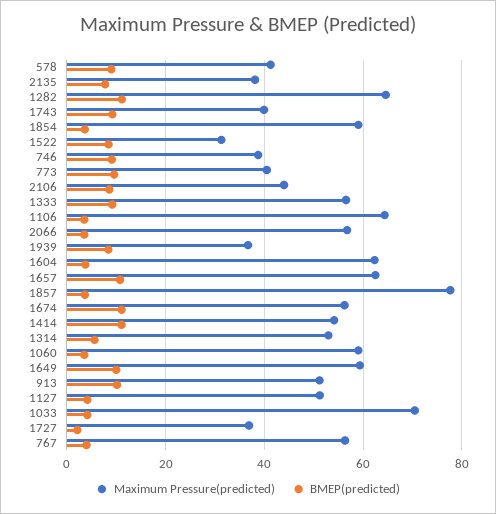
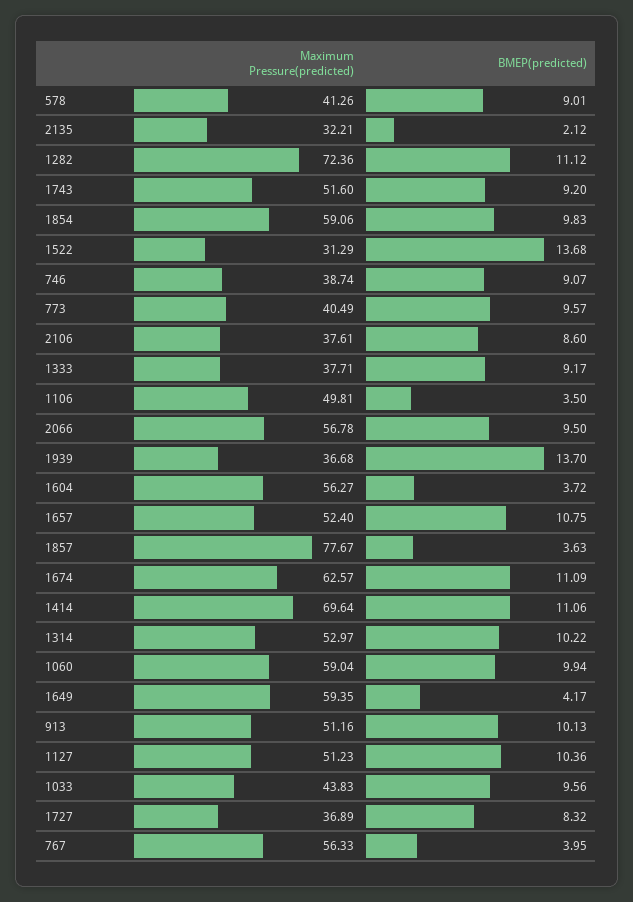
Maximum Pressure(predicted), 2135: 38 -> 32.21
BMEP(predicted), 2135: 8 -> 2.12
Maximum Pressure(predicted), 1282: 64 -> 72.36
Maximum Pressure(predicted), 1743: 40 -> 51.6
BMEP(predicted), 1854: 4 -> 9.83
BMEP(predicted), 1522: 8 -> 13.68
Maximum Pressure(predicted), 2106: 44 -> 37.61
Maximum Pressure(predicted), 1333: 56 -> 37.71
Maximum Pressure(predicted), 1106: 64 -> 49.81
BMEP(predicted), 2066: 4 -> 9.5
BMEP(predicted), 1939: 8 -> 13.7
Maximum Pressure(predicted), 1604: 62 -> 56.27
Maximum Pressure(predicted), 1657: 62 -> 52.4
Maximum Pressure(predicted), 1674: 56 -> 62.57
Maximum Pressure(predicted), 1414: 54 -> 69.64
BMEP(predicted), 1314: 6 -> 10.22
BMEP(predicted), 1060: 4 -> 9.94
BMEP(predicted), 1649: 10 -> 4.17
BMEP(predicted), 1127: 4 -> 10.36
Maximum Pressure(predicted), 1033: 70 -> 43.83
BMEP(predicted), 1033: 4 -> 9.56
BMEP(predicted), 1727: 2 -> 8.32

